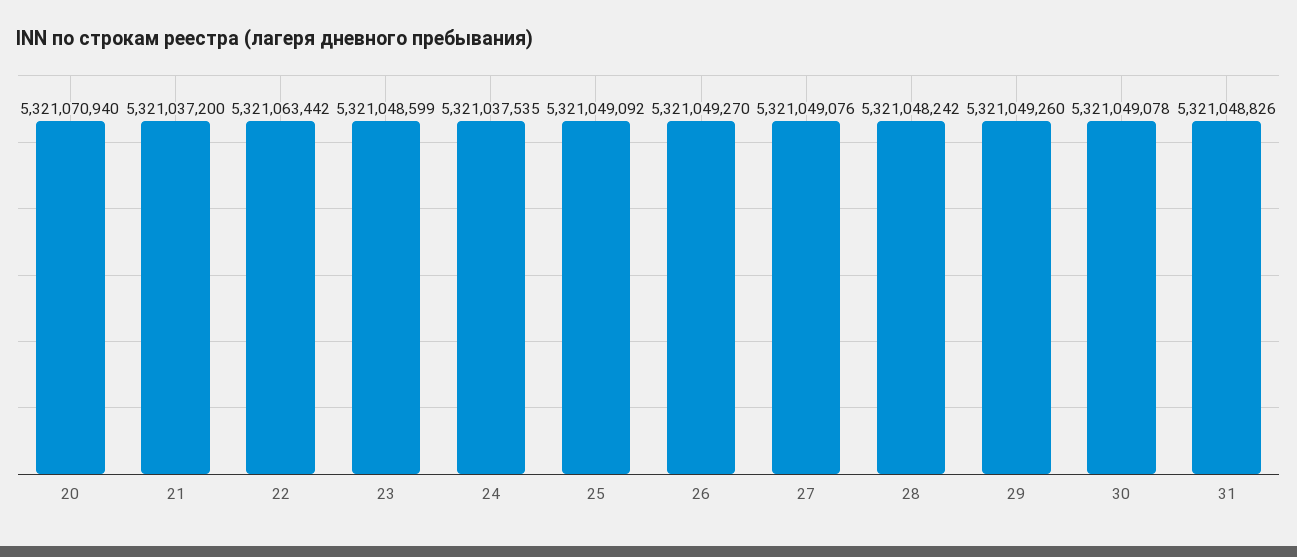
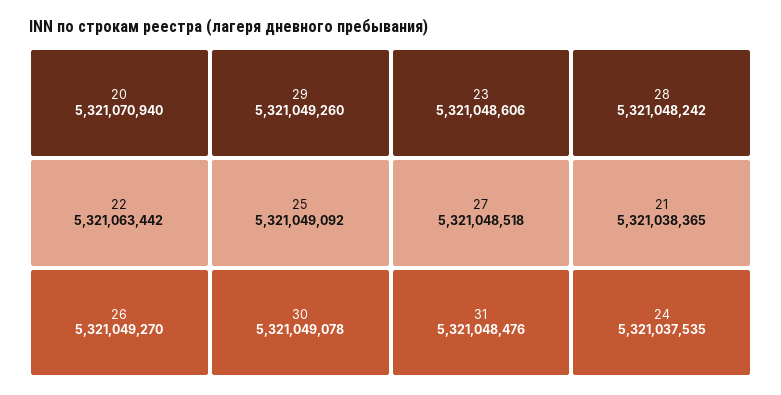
21: 5321037200 -> 5321038365
23: 5321048599 -> 5321048606
27: 5321049076 -> 5321048518
31: 5321048826 -> 5321048476

